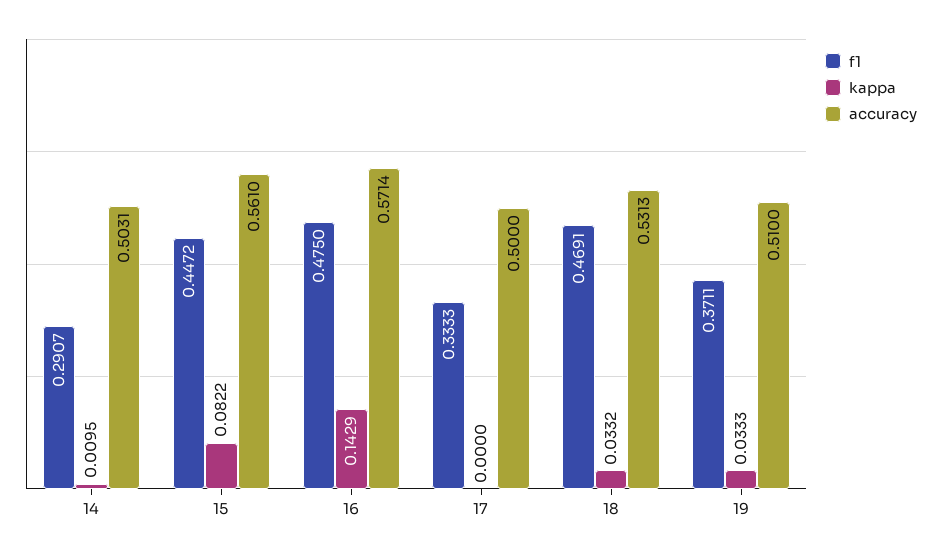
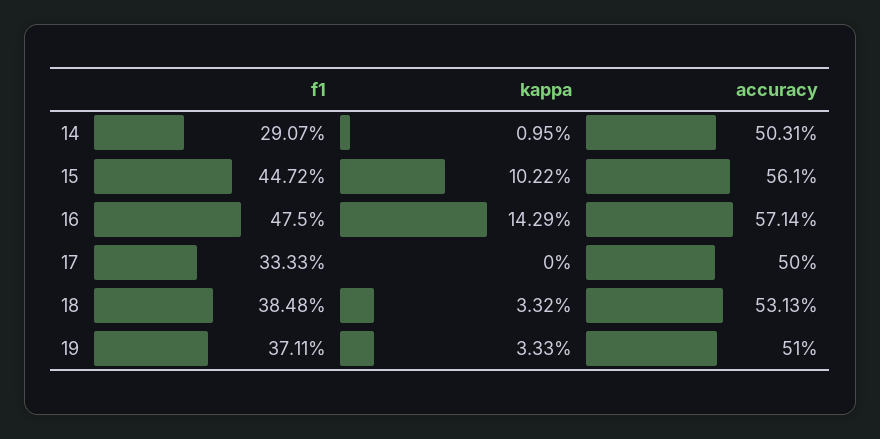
kappa, 15: 0.0822 -> 0.1022
f1, 18: 0.4691 -> 0.3848

